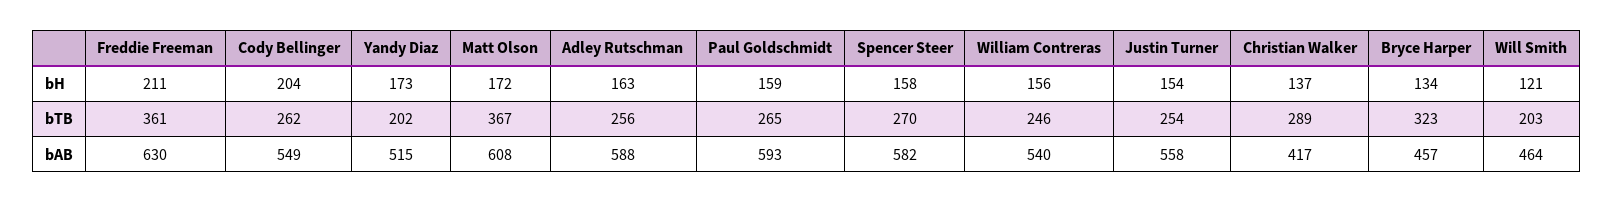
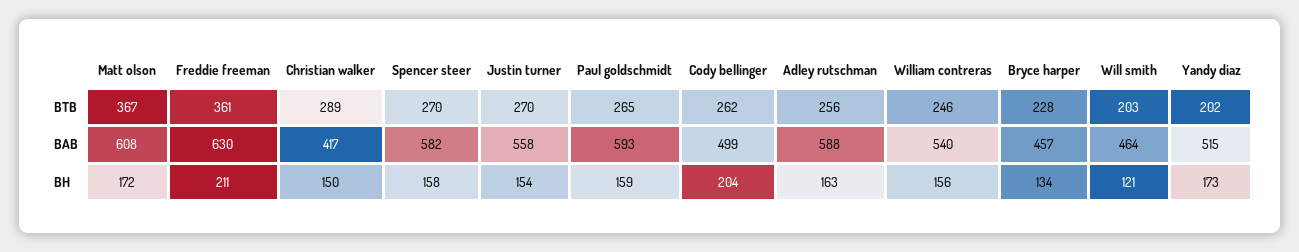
Christian Walker, bH: 137 -> 150
Justin Turner, bTB: 254 -> 270
Bryce Harper, bTB: 323 -> 228
Cody Bellinger, bAB: 549 -> 499

